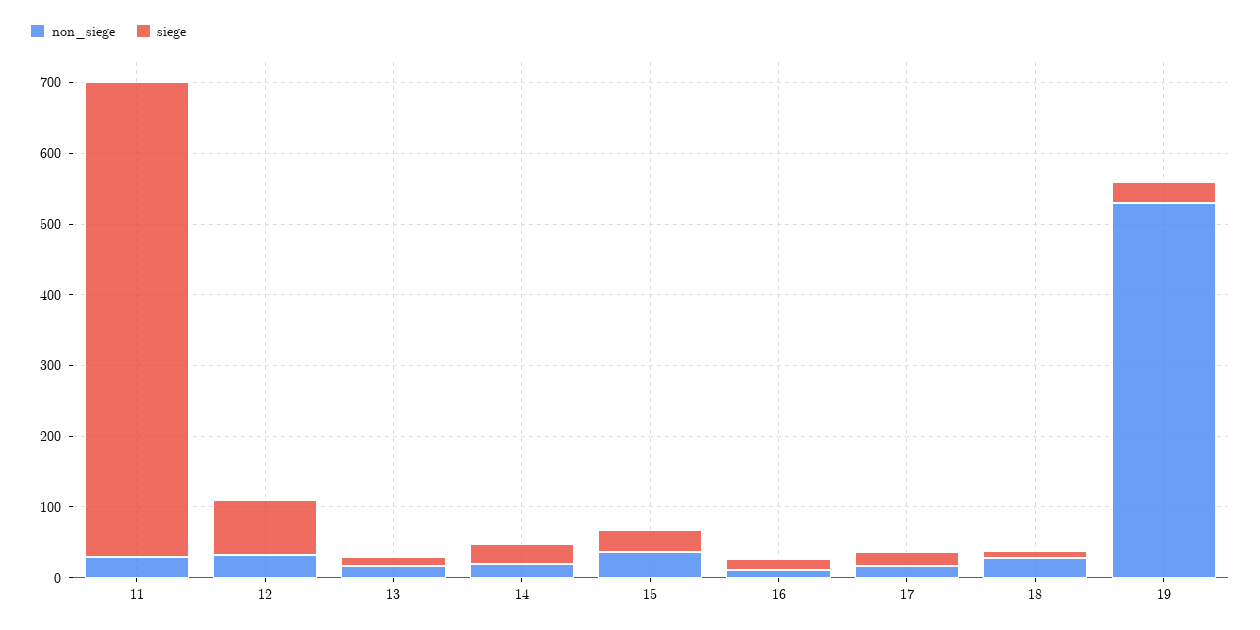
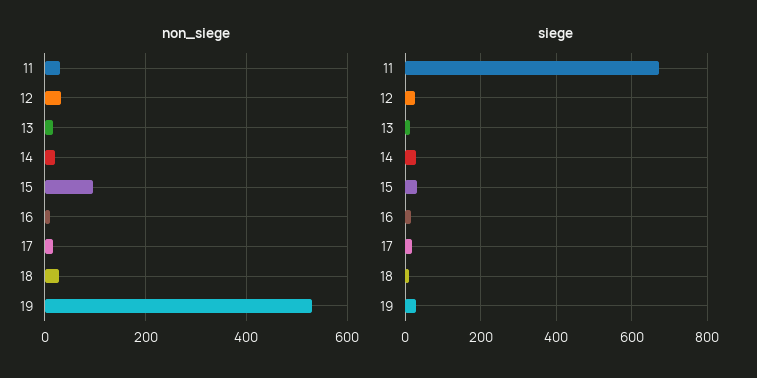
siege, 12: 80 -> 20
non_siege, 15: 40 -> 100

